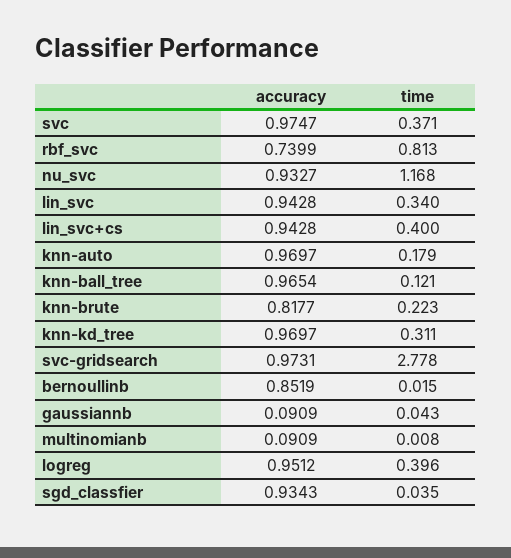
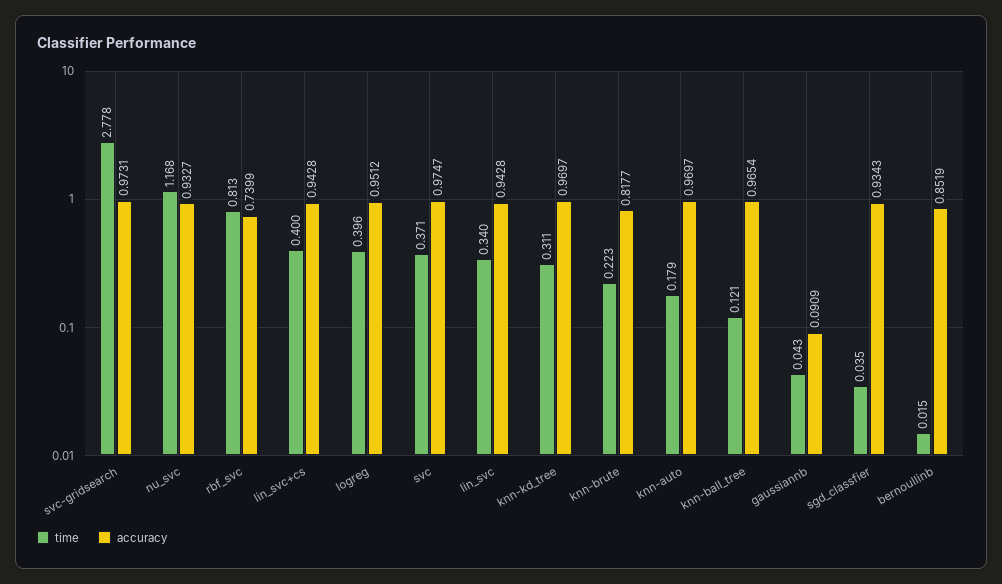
accuracy, multinomianb: 0.0909 -> none
time, multinomianb: 0.008 -> none

